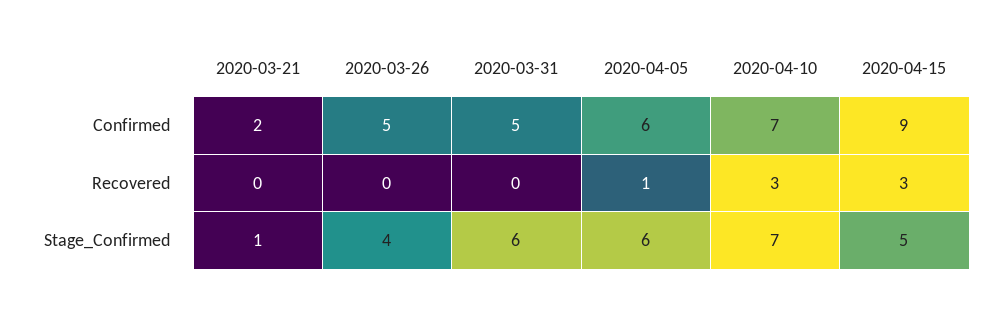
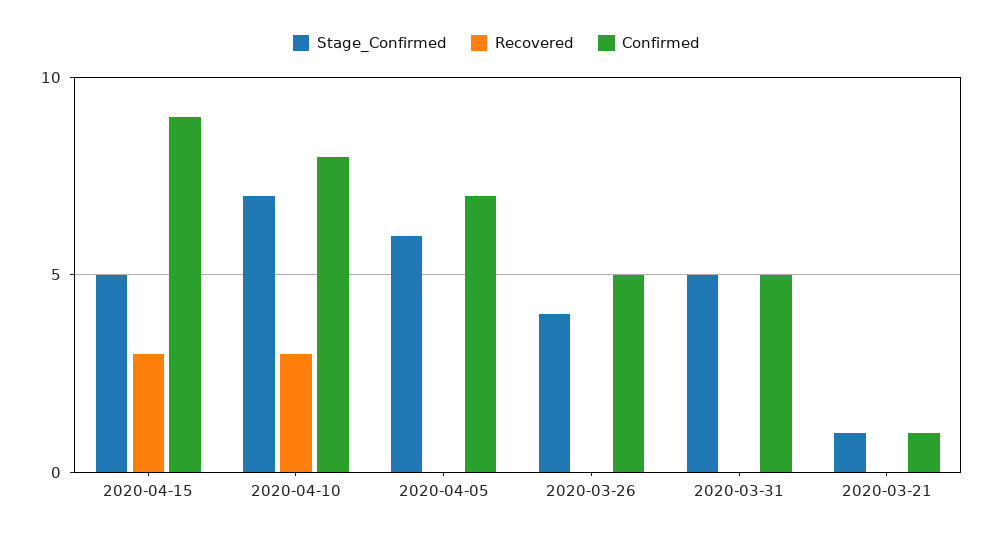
Confirmed, 2020-03-21: 2 -> 1
Confirmed, 2020-04-05: 6 -> 7
Confirmed, 2020-04-10: 7 -> 8
Recovered, 2020-04-05: 1 -> 0
Stage_Confirmed, 2020-03-31: 6 -> 5

